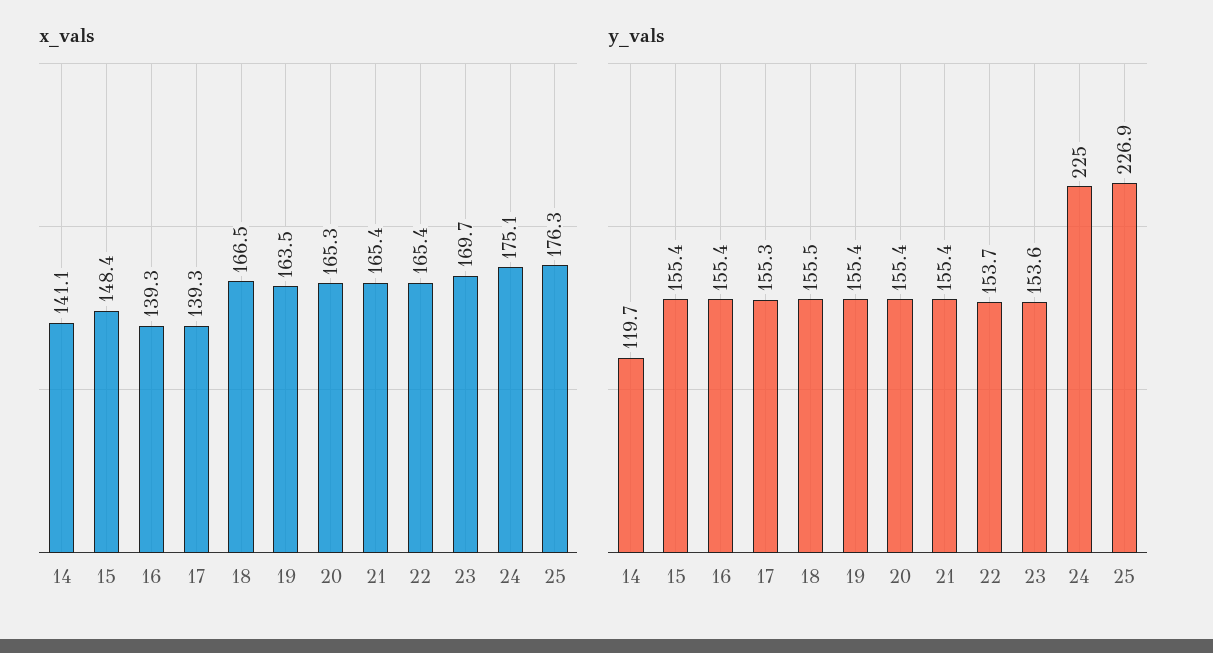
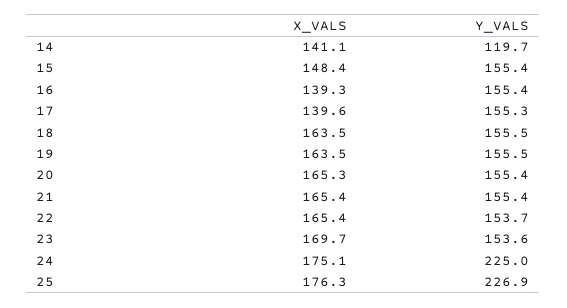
x_vals, 17: 139.3 -> 139.6
x_vals, 18: 166.5 -> 163.5
y_vals, 19: 155.4 -> 155.5

